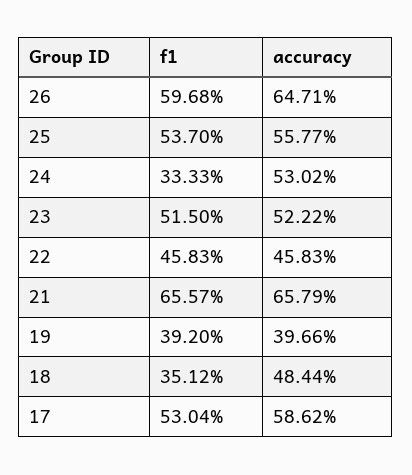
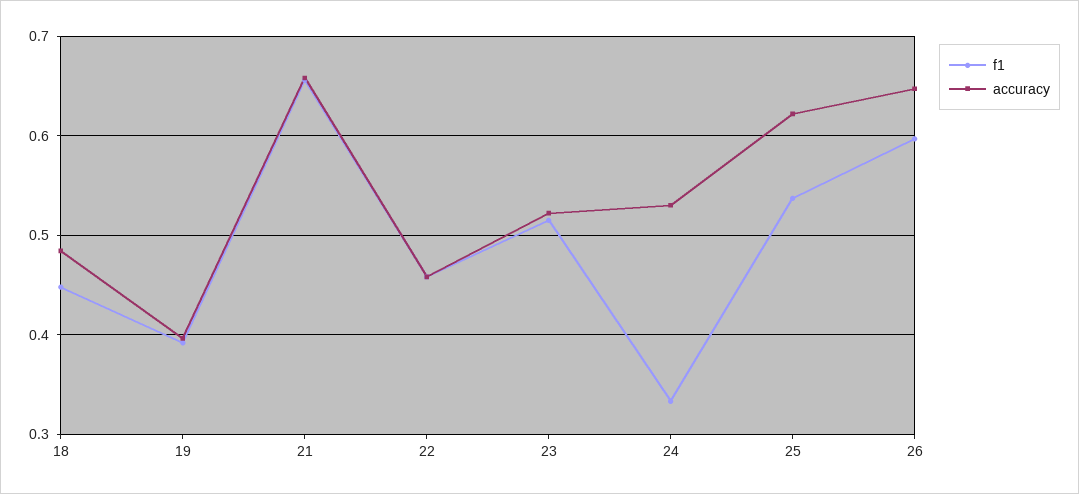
accuracy, 25: 0.5577 -> 0.62
f1, 18: 0.3512 -> 0.45
f1, 17: 0.5304 -> none
accuracy, 17: 0.5862 -> none

